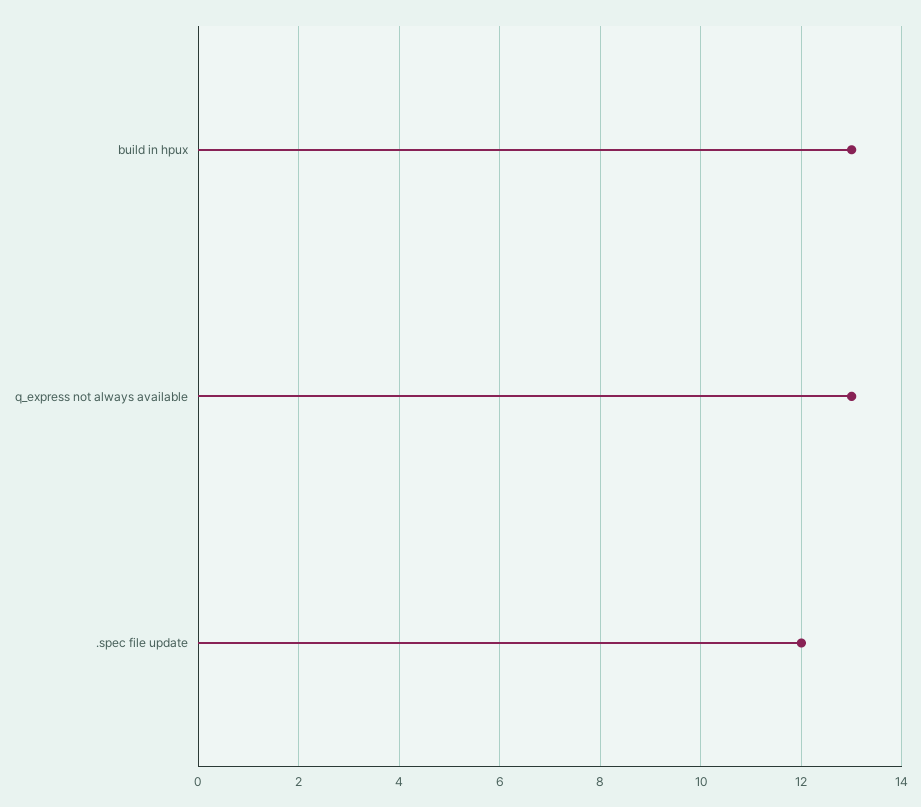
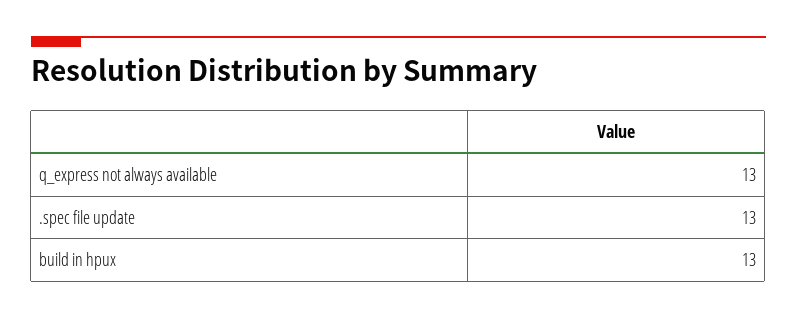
.spec file update: 12 -> 13

